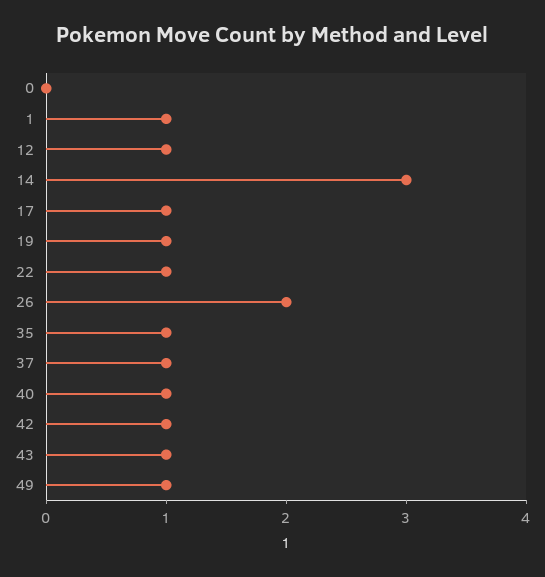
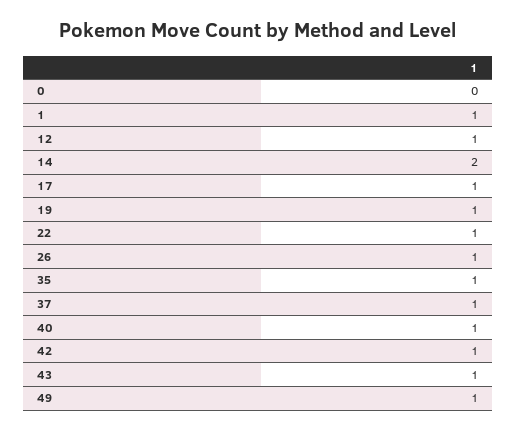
14: 3 -> 2
26: 2 -> 1

